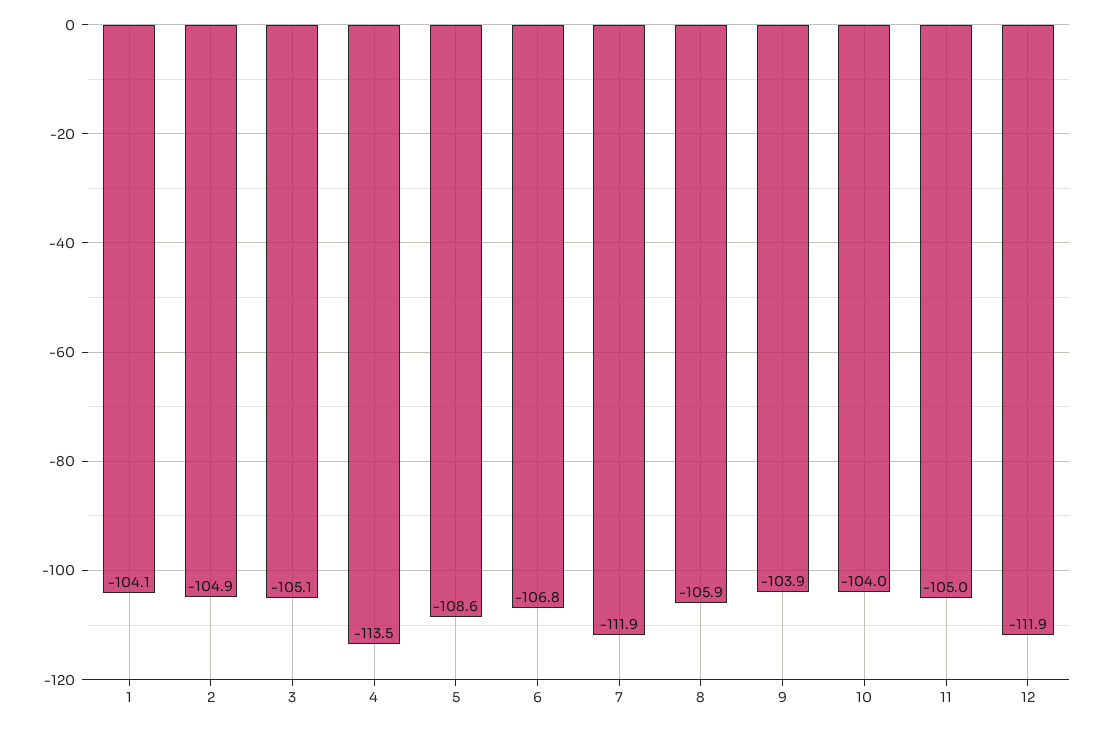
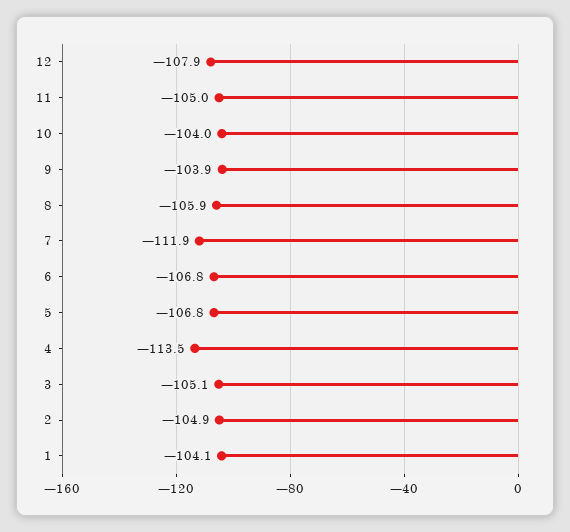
5: -108.6 -> -106.8
12: -111.9 -> -107.9

